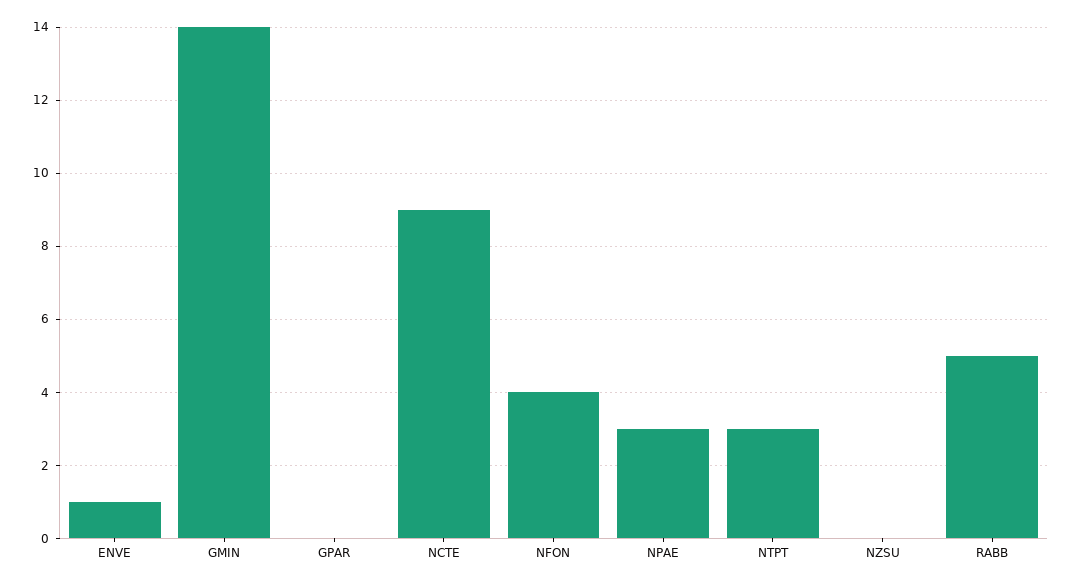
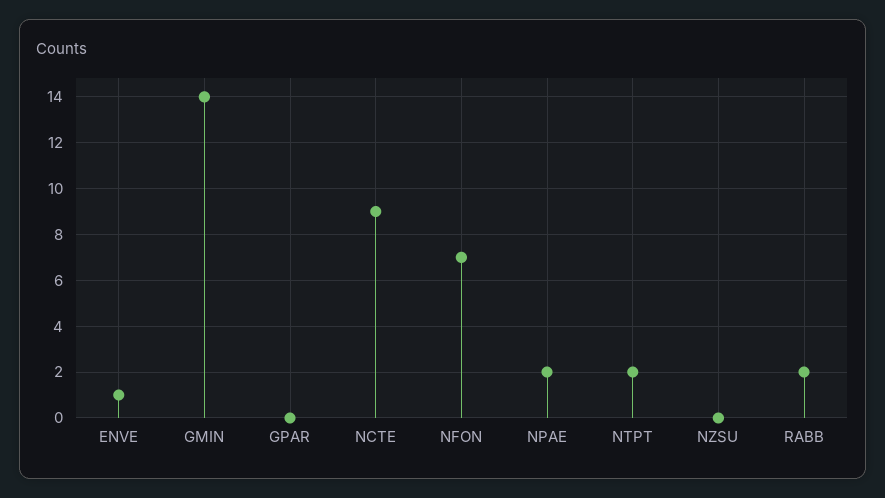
NFON: 4 -> 7
NPAE: 3 -> 2
NTPT: 3 -> 2
RABB: 5 -> 2

